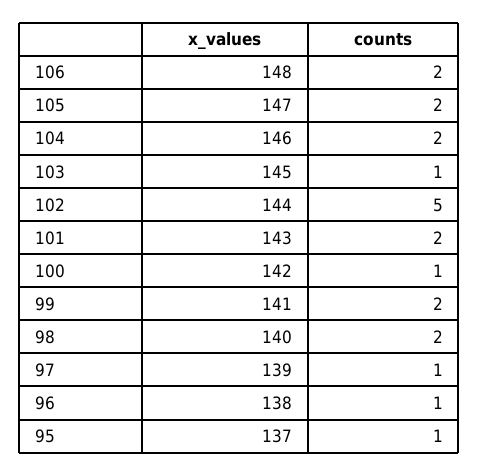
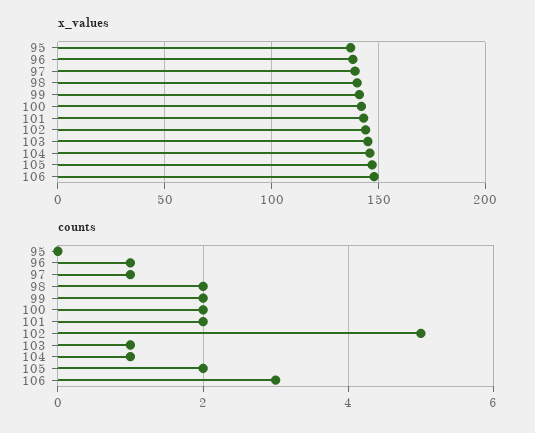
counts, 106: 2 -> 3
counts, 104: 2 -> 1
counts, 100: 1 -> 2
counts, 95: 1 -> 0

